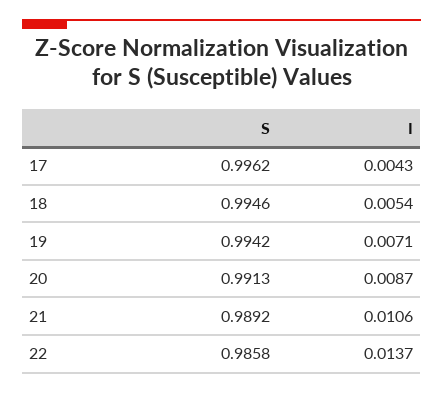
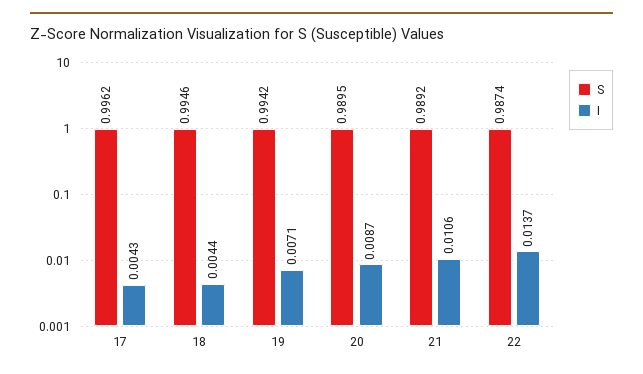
I, 18: 0.0054 -> 0.0044
S, 20: 0.9913 -> 0.9895
S, 22: 0.9858 -> 0.9874

